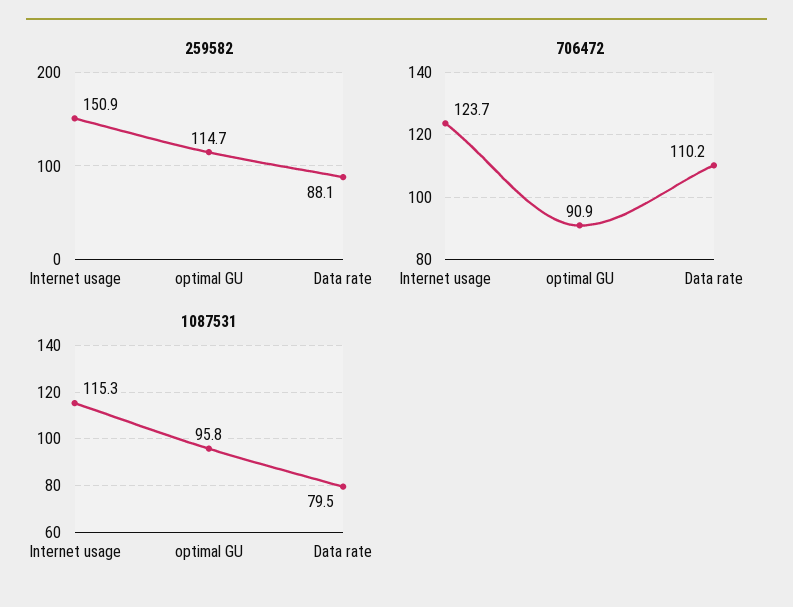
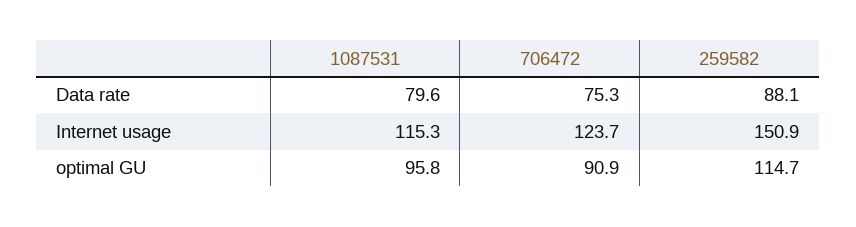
706472, Data rate: 110.2 -> 75.3
1087531, Data rate: 79.5 -> 79.6

